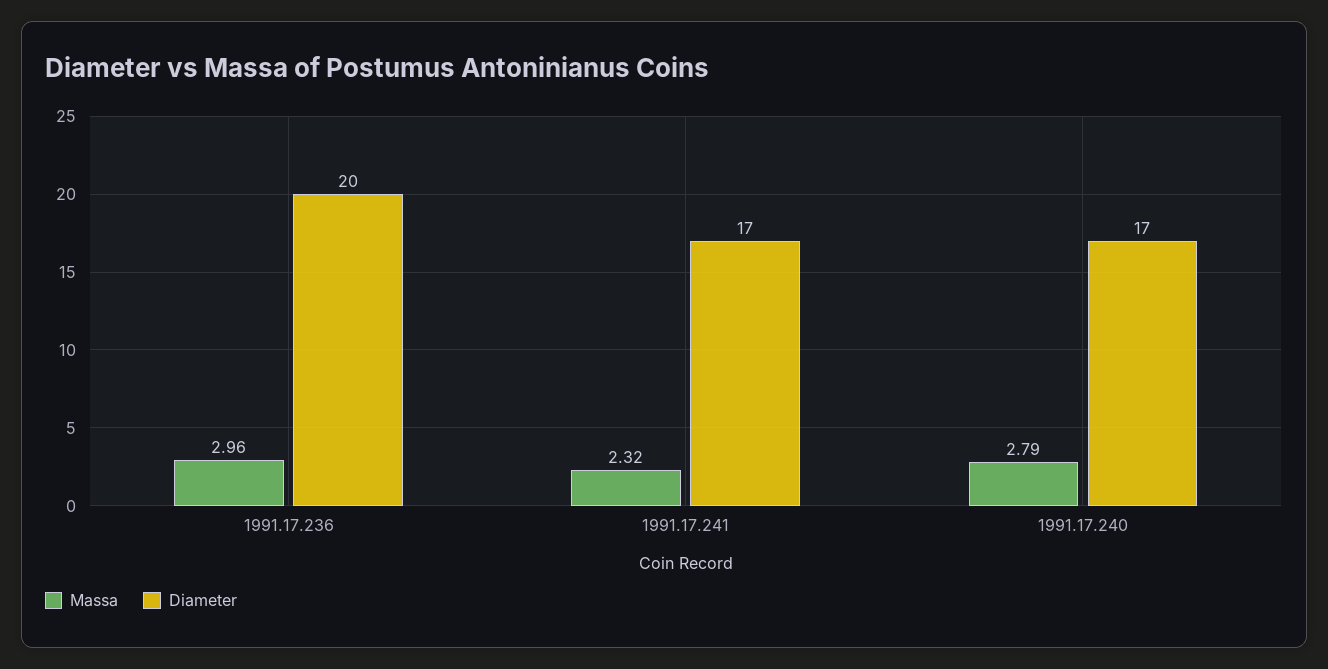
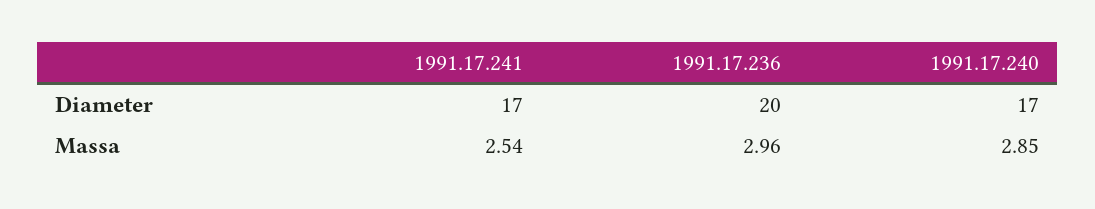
Massa, 1991.17.241: 2.32 -> 2.54
Massa, 1991.17.240: 2.79 -> 2.85

